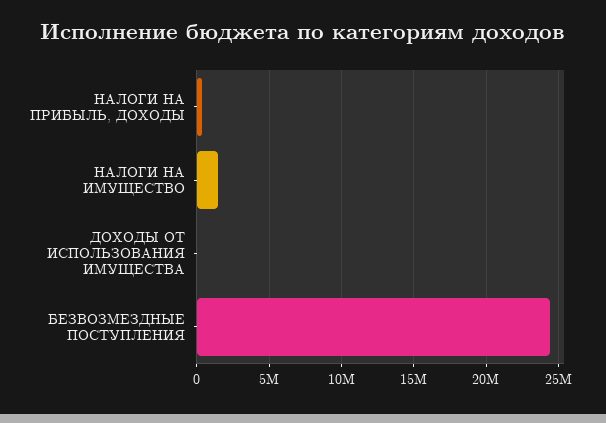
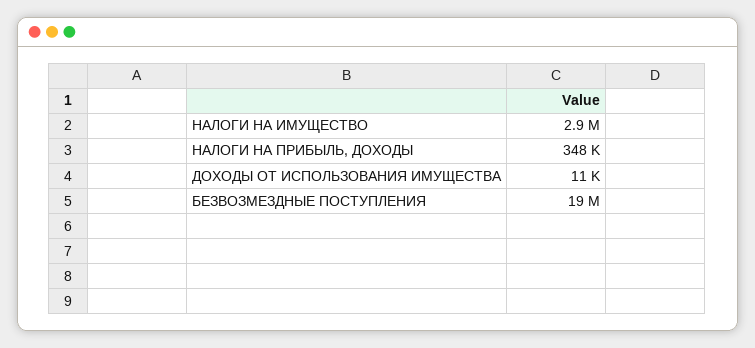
НАЛОГИ НА ИМУЩЕСТВО: 1500000 -> 2900000
БЕЗВОЗМЕЗДНЫЕ ПОСТУПЛЕНИЯ: 24500000 -> 19000000

